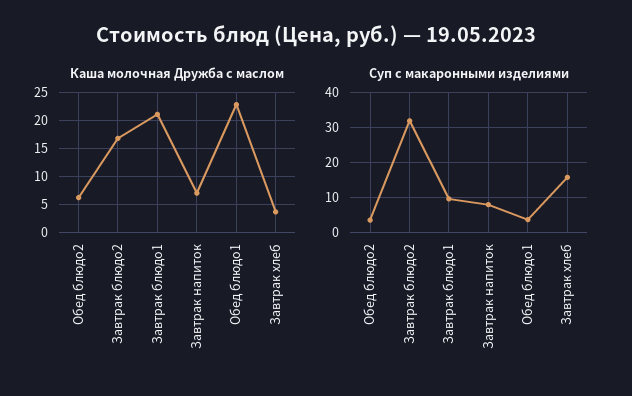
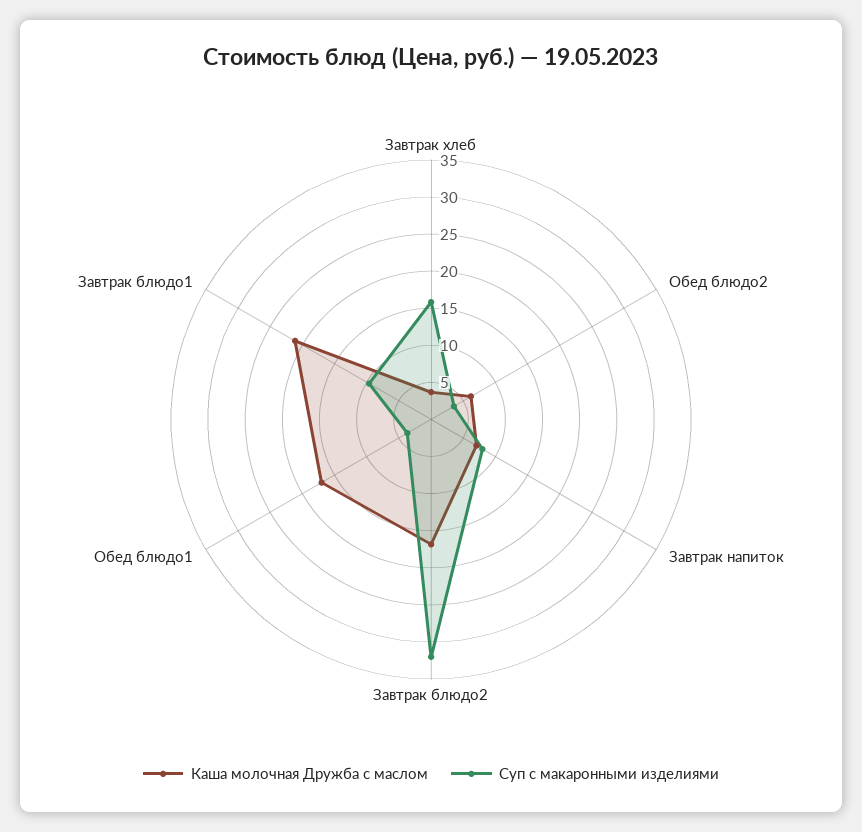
Каша молочная Дружба с маслом, Обед блюдо1: 22.5 -> 17.5

